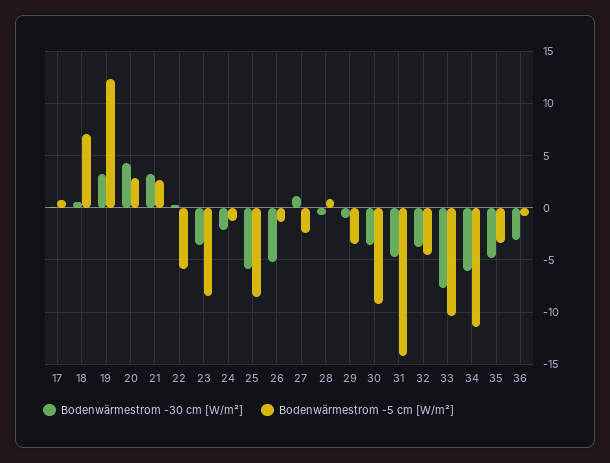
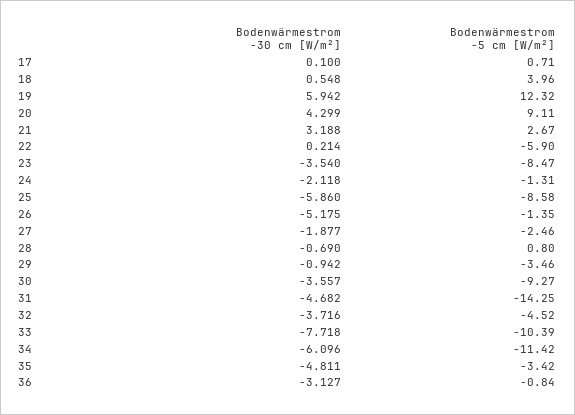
Bodenwärmestrom -5 cm [W/m²], 18: 7 -> 3.96
Bodenwärmestrom -30 cm [W/m²], 19: 3 -> 5.942
Bodenwärmestrom -5 cm [W/m²], 20: 3 -> 9.11
Bodenwärmestrom -30 cm [W/m²], 27: 1 -> -1.877

